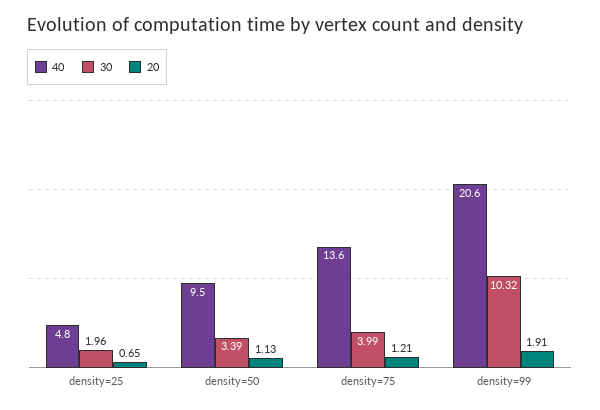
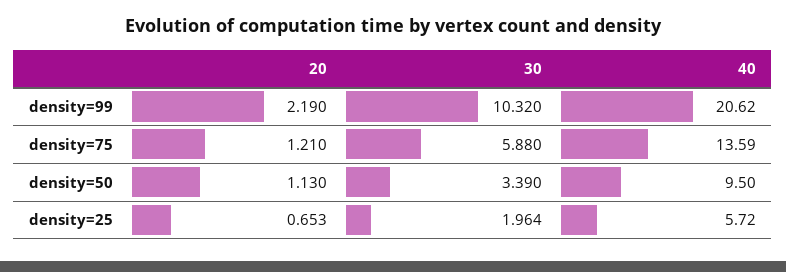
40, density=25: 4.8 -> 5.72
30, density=75: 3.99 -> 5.88
20, density=99: 1.91 -> 2.19

